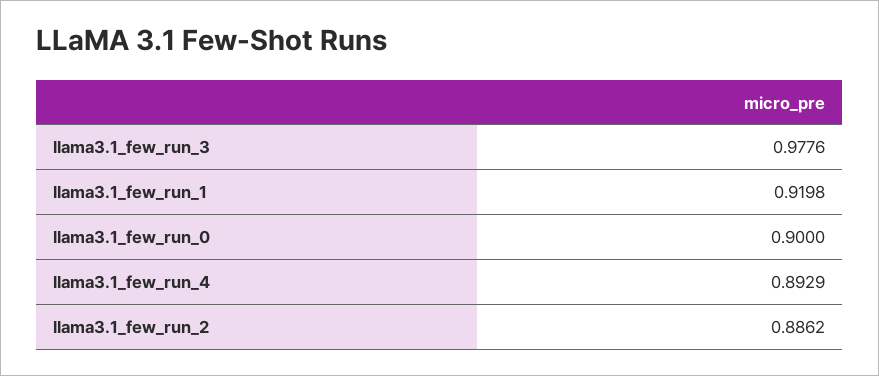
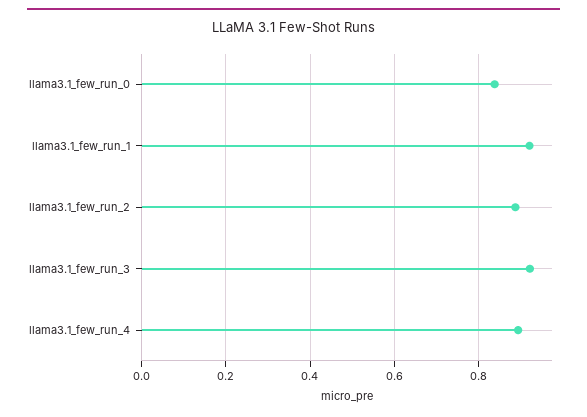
llama3.1_few_run_3: 0.9776 -> 0.92
llama3.1_few_run_0: 0.9 -> 0.84

